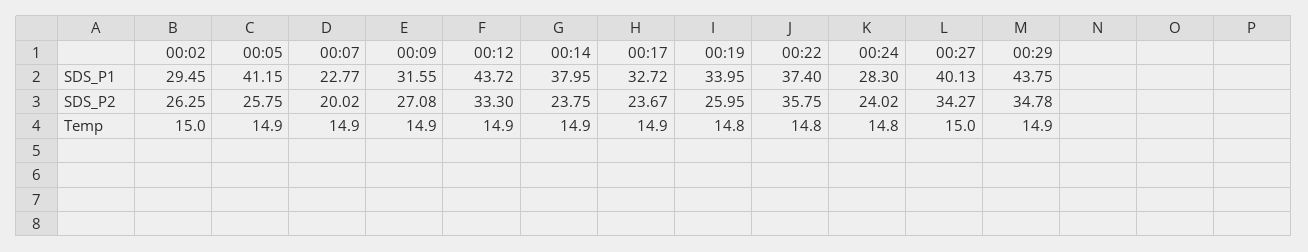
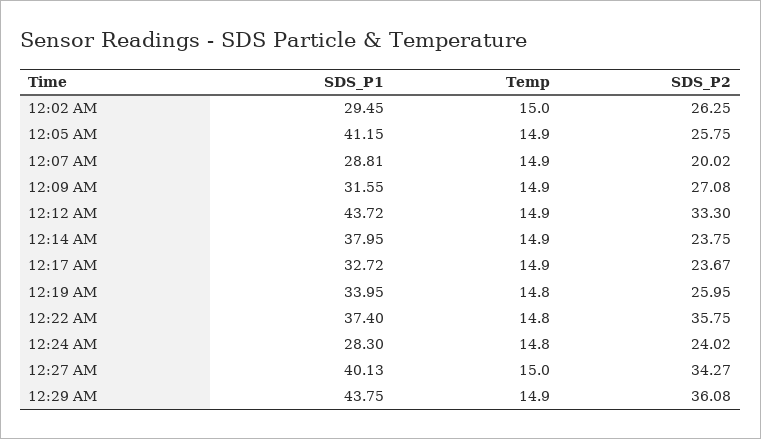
00:07, SDS_P1: 22.77 -> 28.81
00:29, SDS_P2: 34.78 -> 36.08

